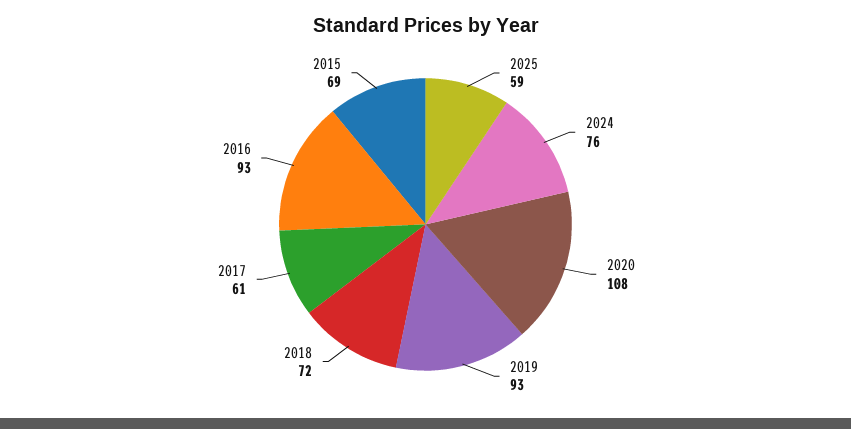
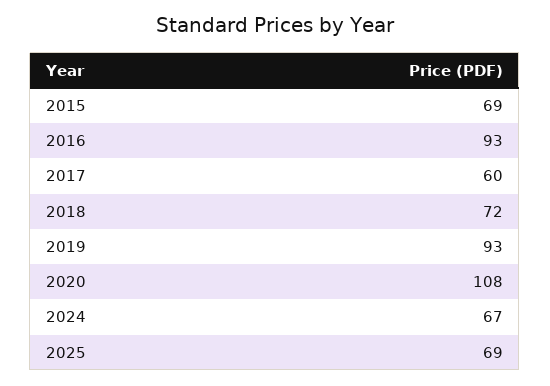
2025: 59 -> 69
2024: 76 -> 67
2017: 61 -> 60

